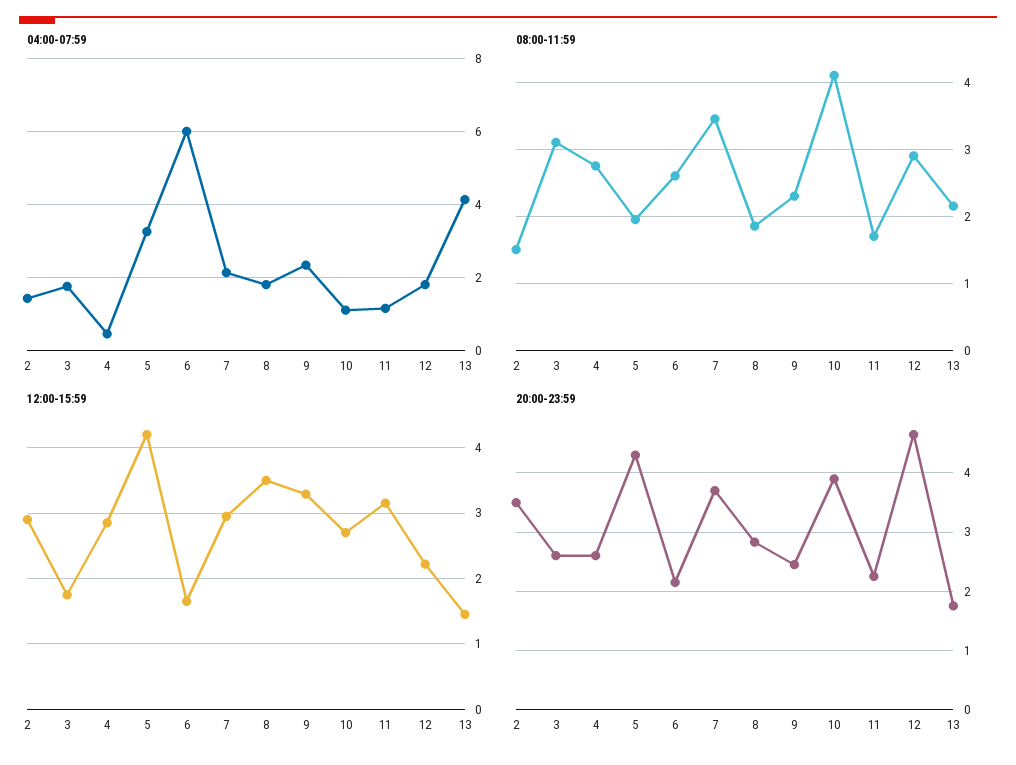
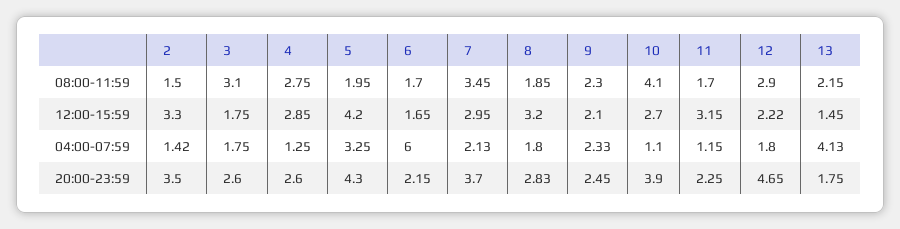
04:00-07:59, 4: 0.4 -> 1.25
08:00-11:59, 6: 2.6 -> 1.7
12:00-15:59, 2: 2.9 -> 3.3
12:00-15:59, 8: 3.5 -> 3.2
12:00-15:59, 9: 3.3 -> 2.1

